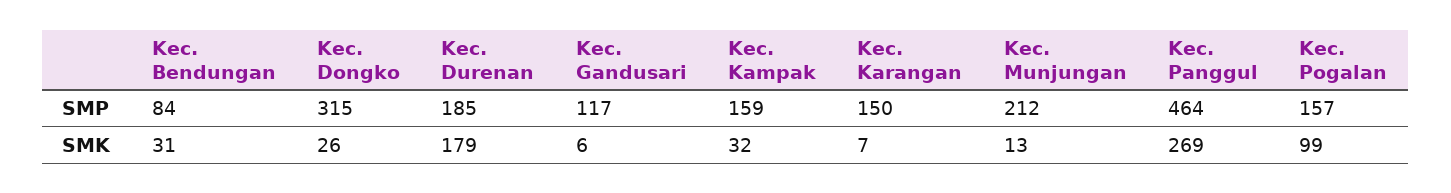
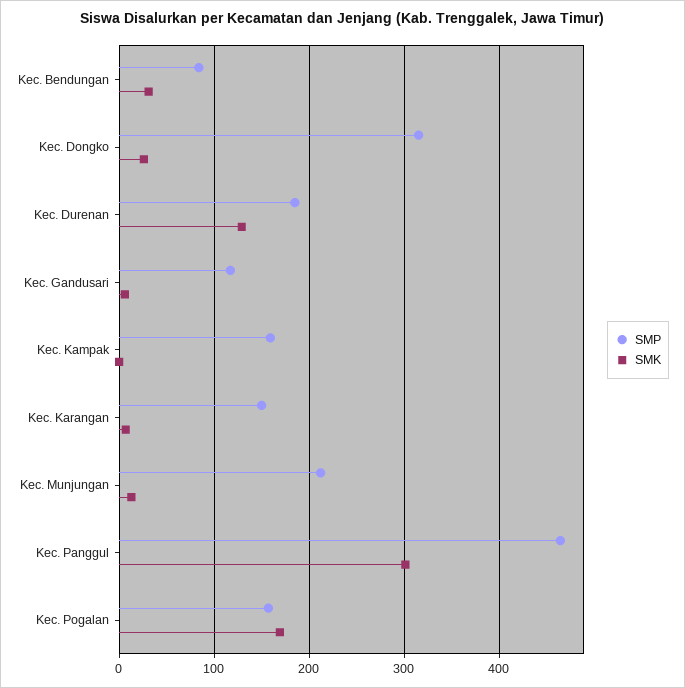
SMK, Kec. Durenan: 179 -> 130
SMK, Kec. Kampak: 32 -> 0
SMK, Kec. Panggul: 269 -> 300
SMK, Kec. Pogalan: 99 -> 170

